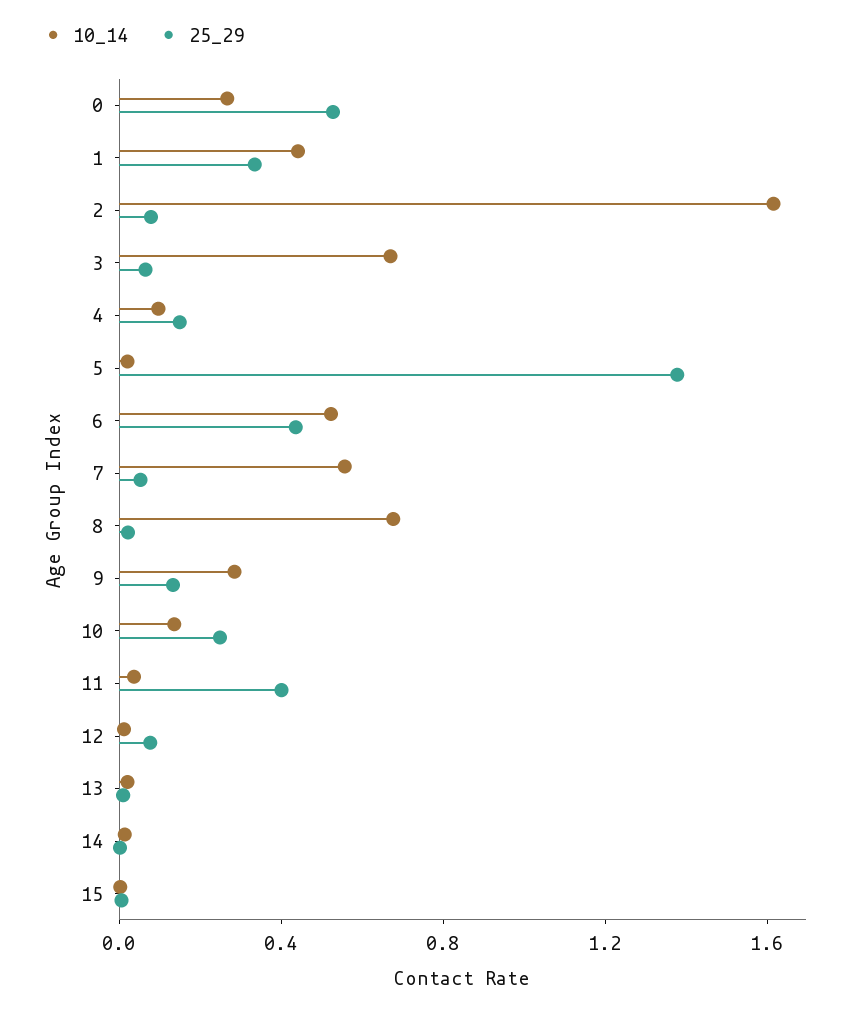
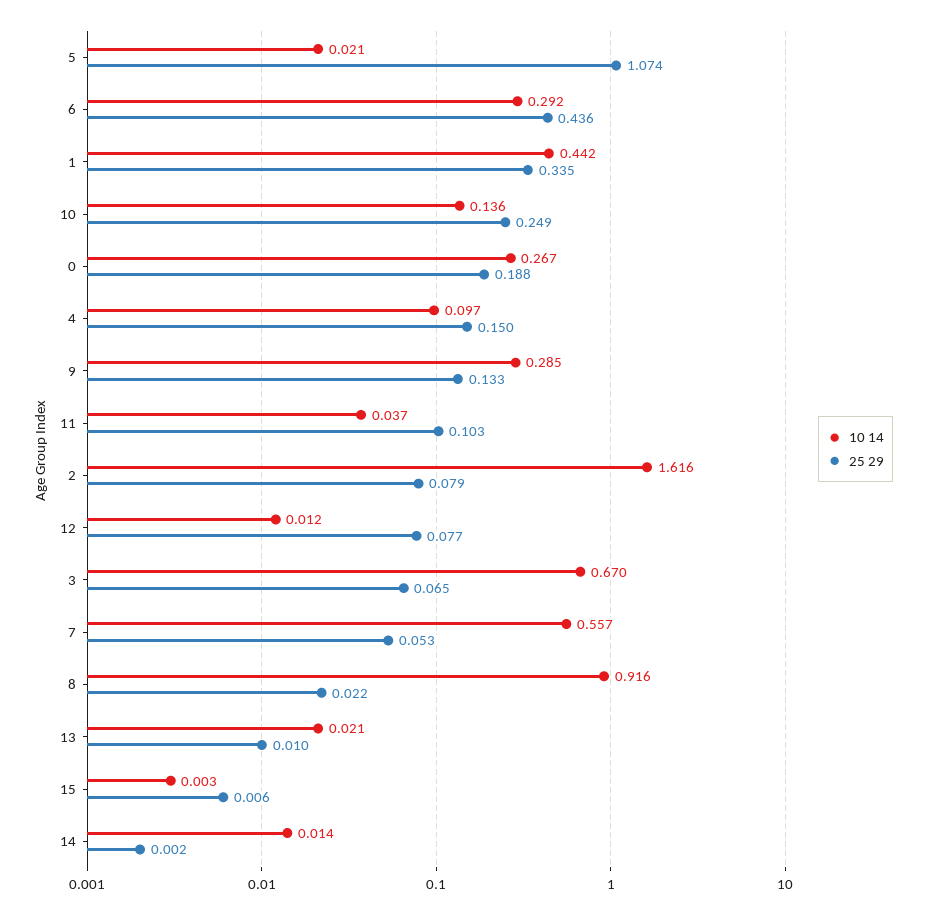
25_29, 0: 0.5 -> 0.188
25_29, 5: 1.4 -> 1.074
10_14, 6: 0.5 -> 0.292
10_14, 8: 0.7 -> 0.916
25_29, 11: 0.4 -> 0.103

